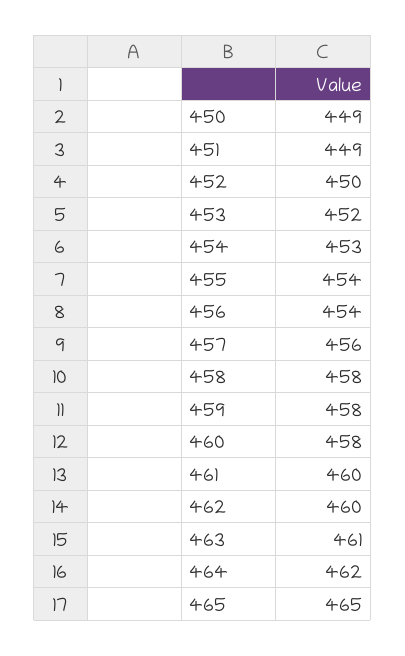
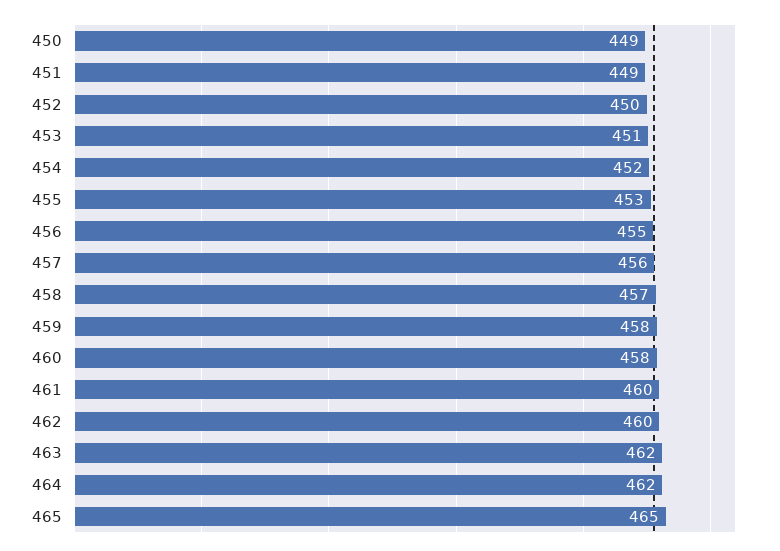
453: 452 -> 451
454: 453 -> 452
455: 454 -> 453
456: 454 -> 455
458: 458 -> 457
463: 461 -> 462

